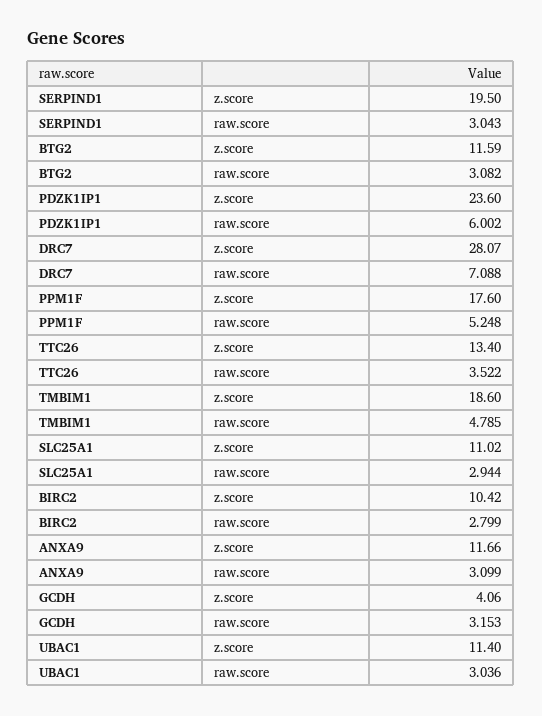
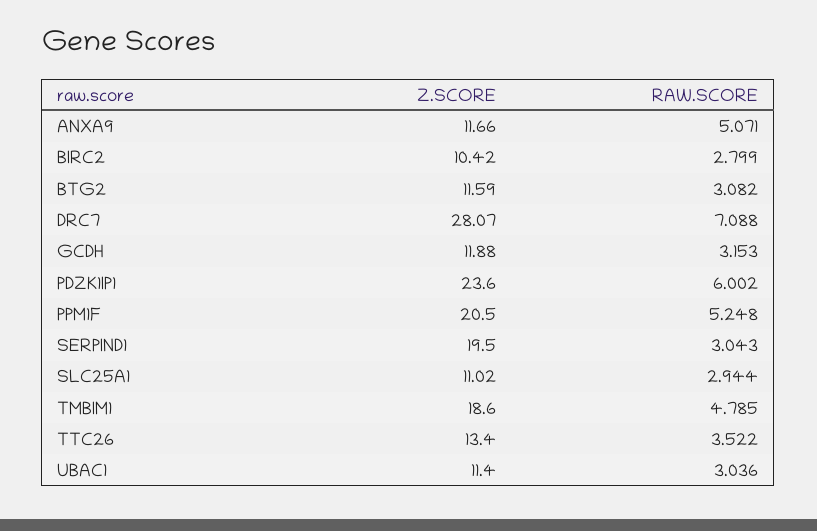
PPM1F, z.score: 17.6 -> 20.5
ANXA9, raw.score: 3.099 -> 5.071
GCDH, z.score: 4.06 -> 11.88

